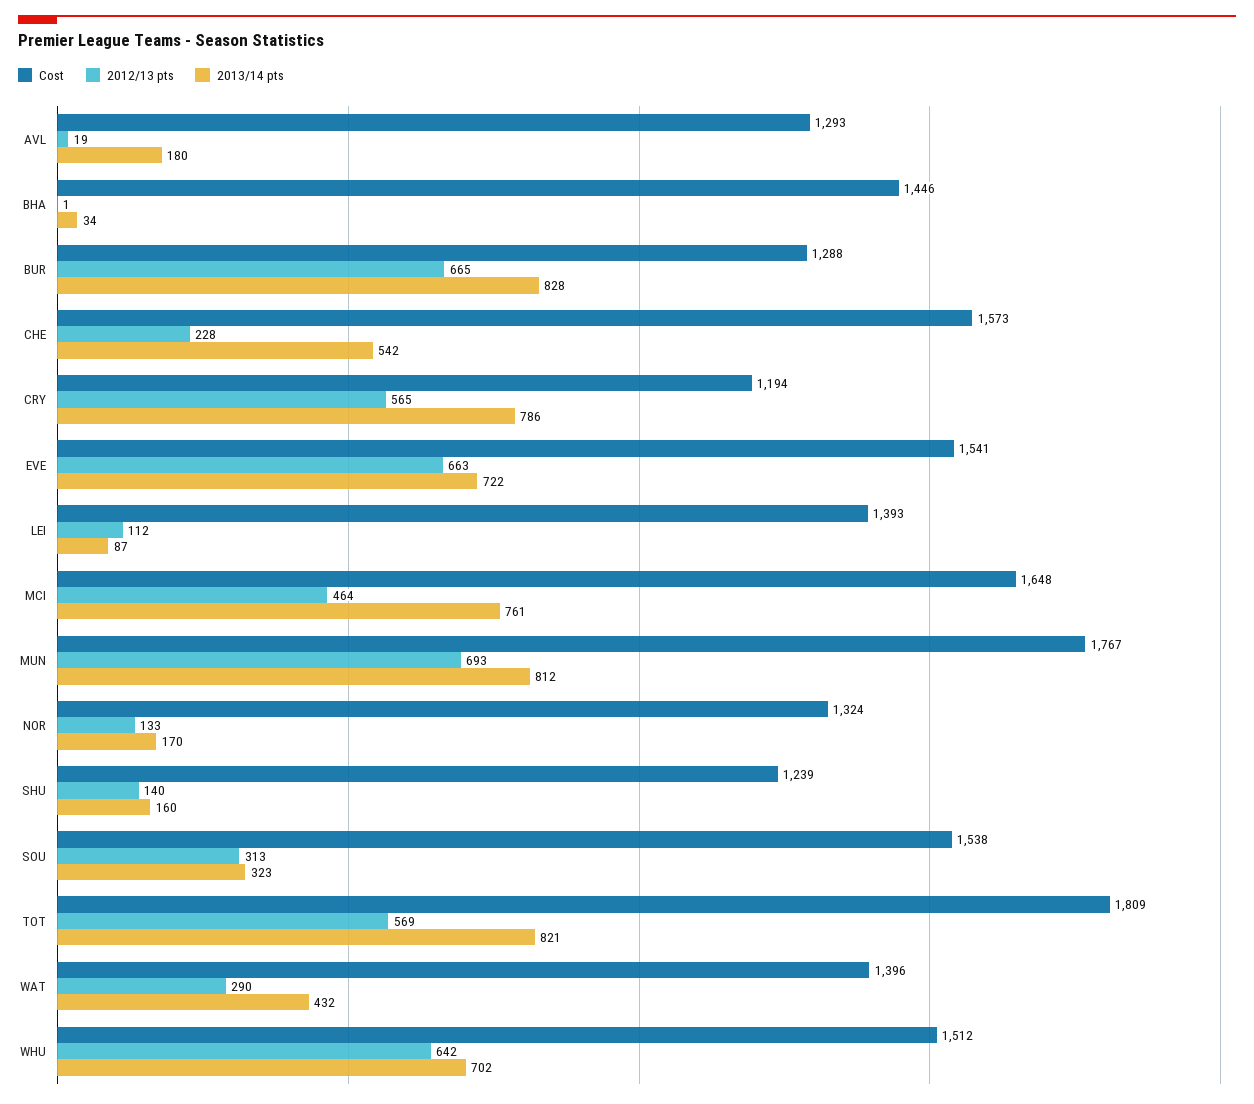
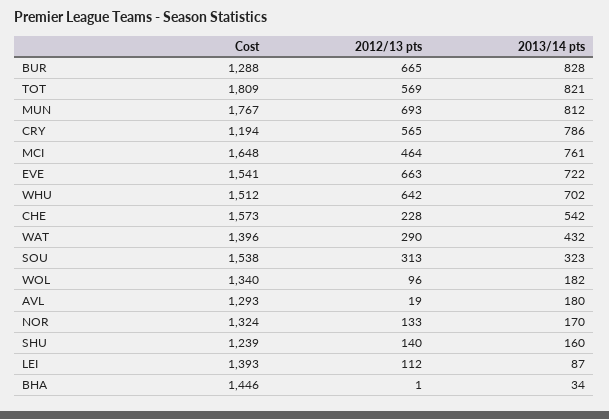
Cost, WOL: none -> 1340
2012/13 pts, WOL: none -> 96
2013/14 pts, WOL: none -> 182

